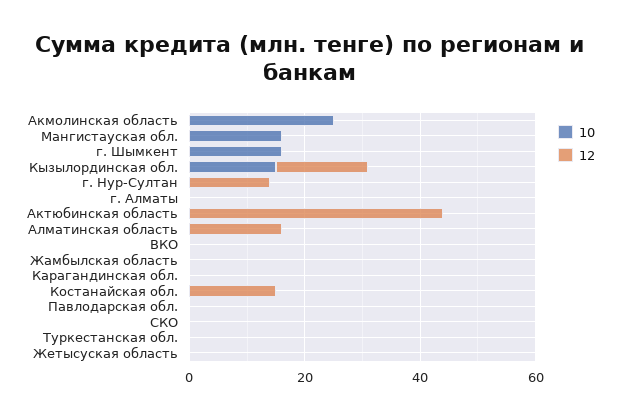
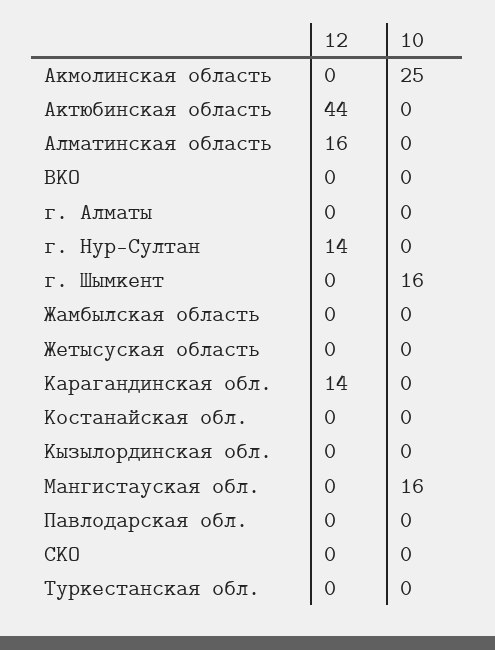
10, Кызылординская обл.: 15 -> 0
12, Кызылординская обл.: 15 -> 0
12, Карагандинская обл.: 0 -> 14
12, Костанайская обл.: 15 -> 0

